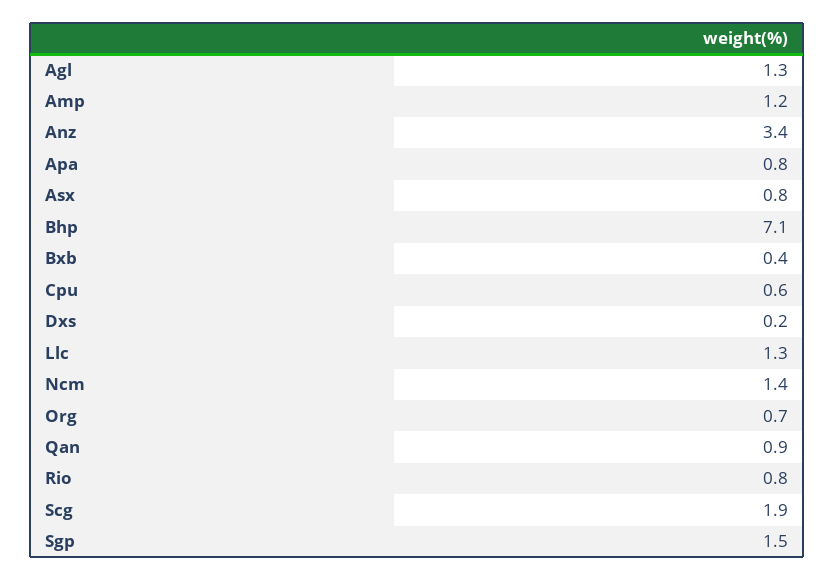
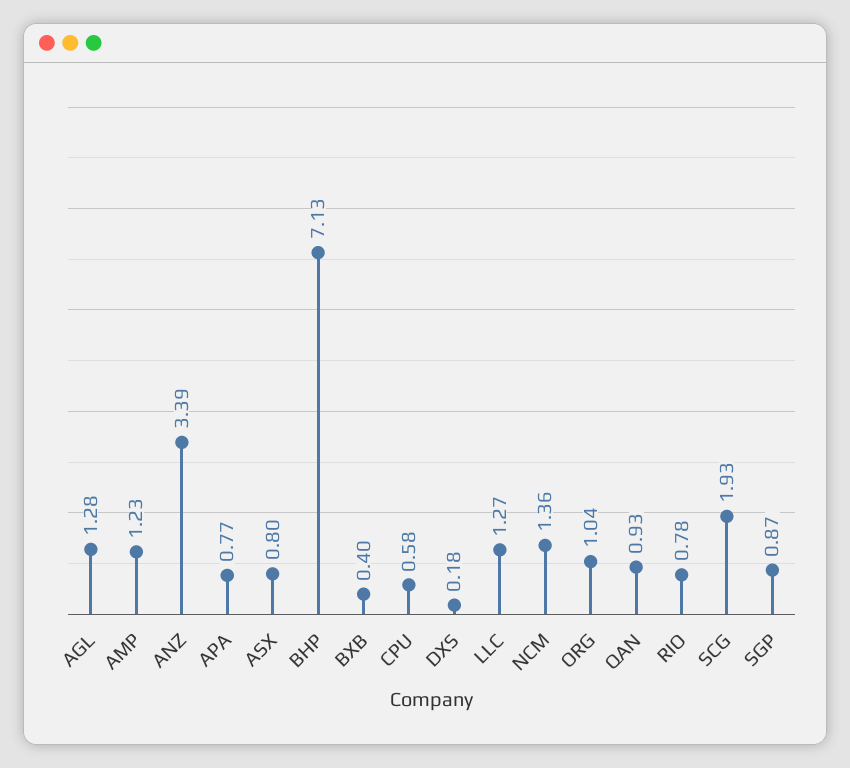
Org: 0.7 -> 1.04
Sgp: 1.5 -> 0.87

